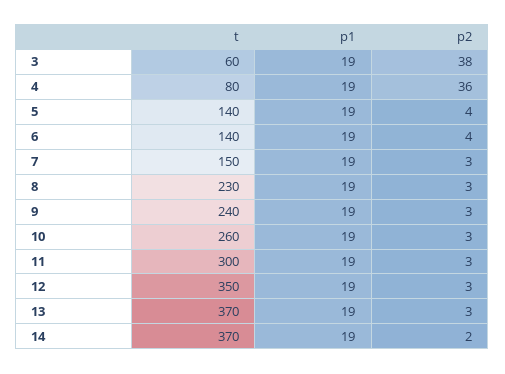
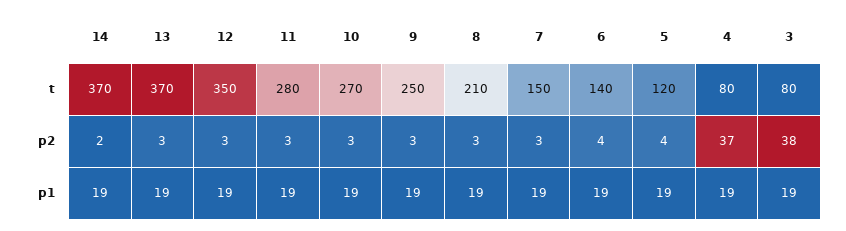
t, 3: 60 -> 80
p2, 4: 36 -> 37
t, 5: 140 -> 120
t, 8: 230 -> 210
t, 9: 240 -> 250
t, 10: 260 -> 270
t, 11: 300 -> 280

